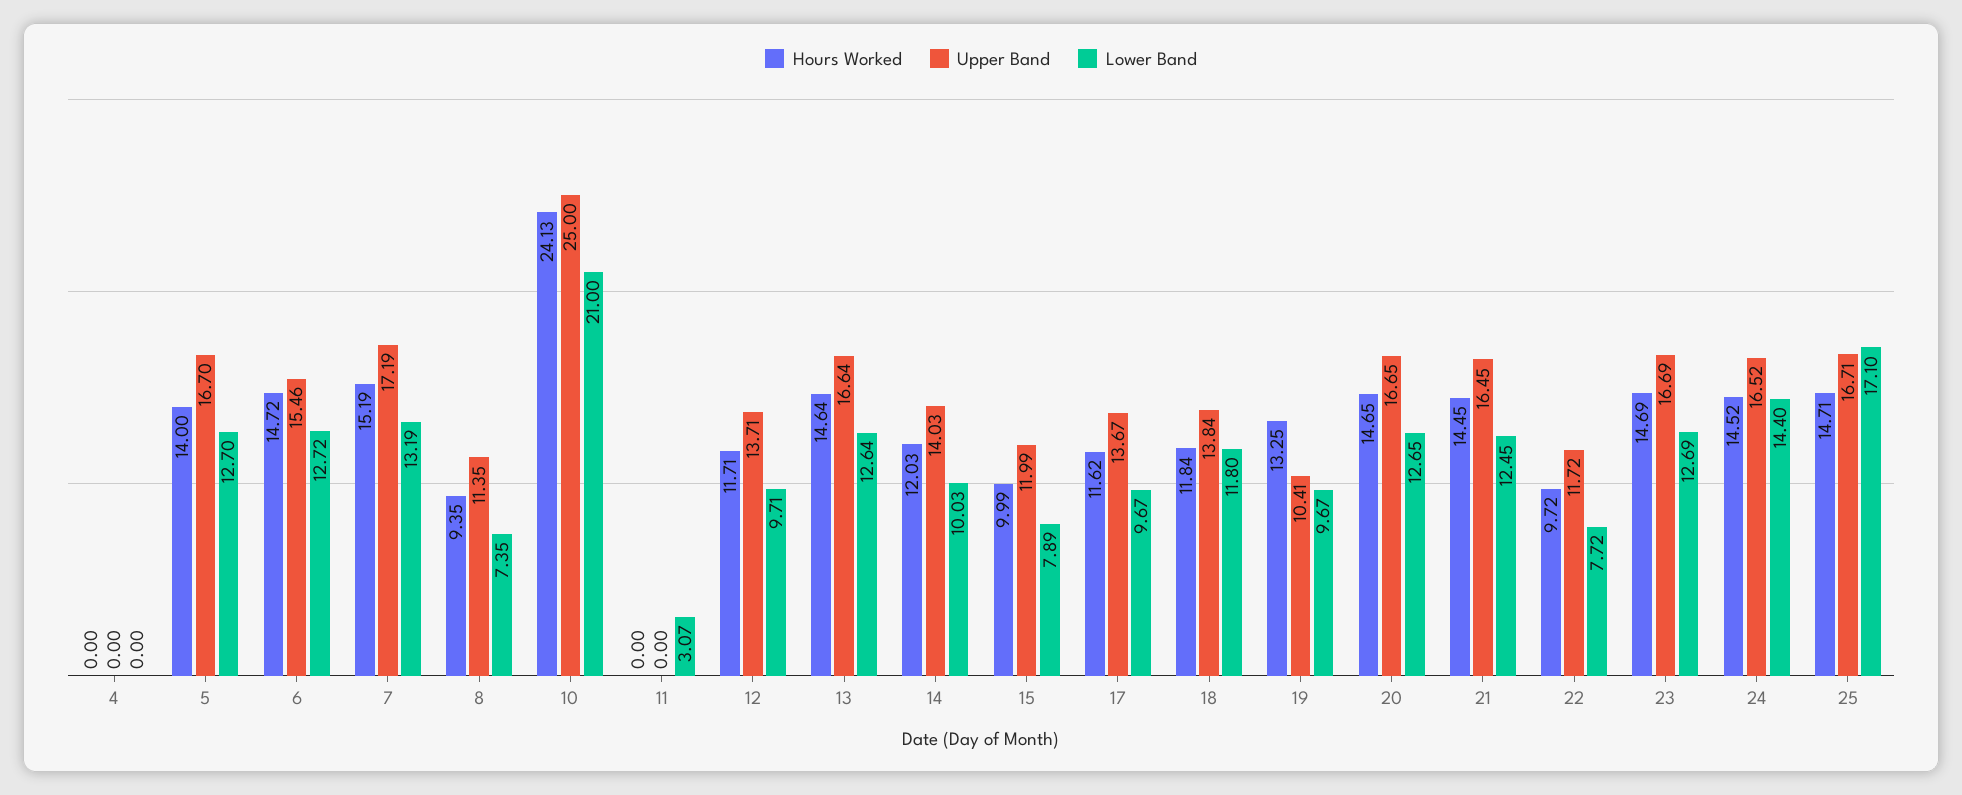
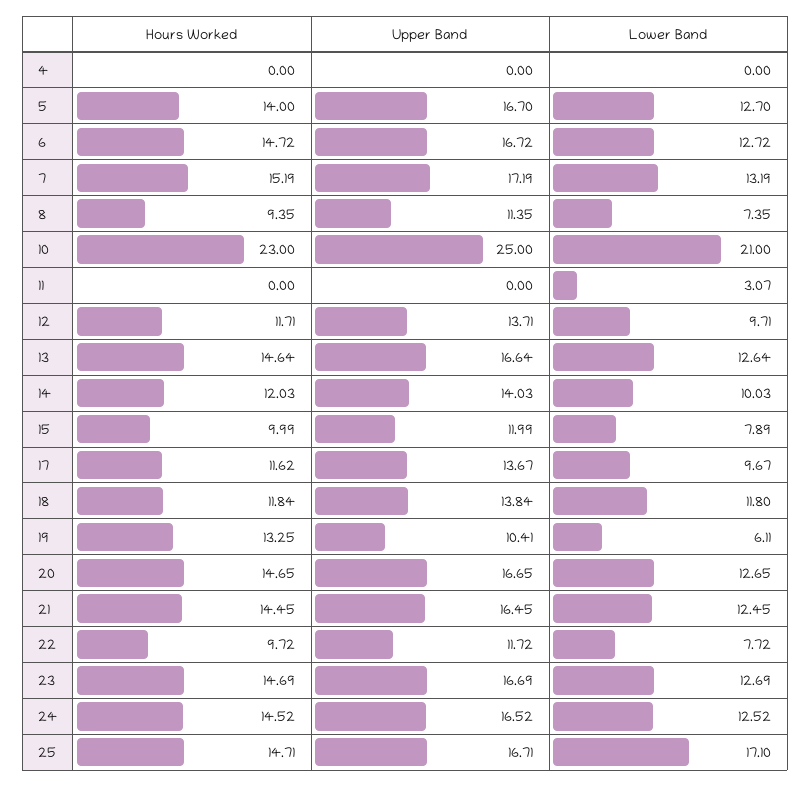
Upper Band, 6: 15.46 -> 16.72
Hours Worked, 10: 24.13 -> 23
Lower Band, 19: 9.67 -> 6.11
Lower Band, 24: 14.4 -> 12.52

